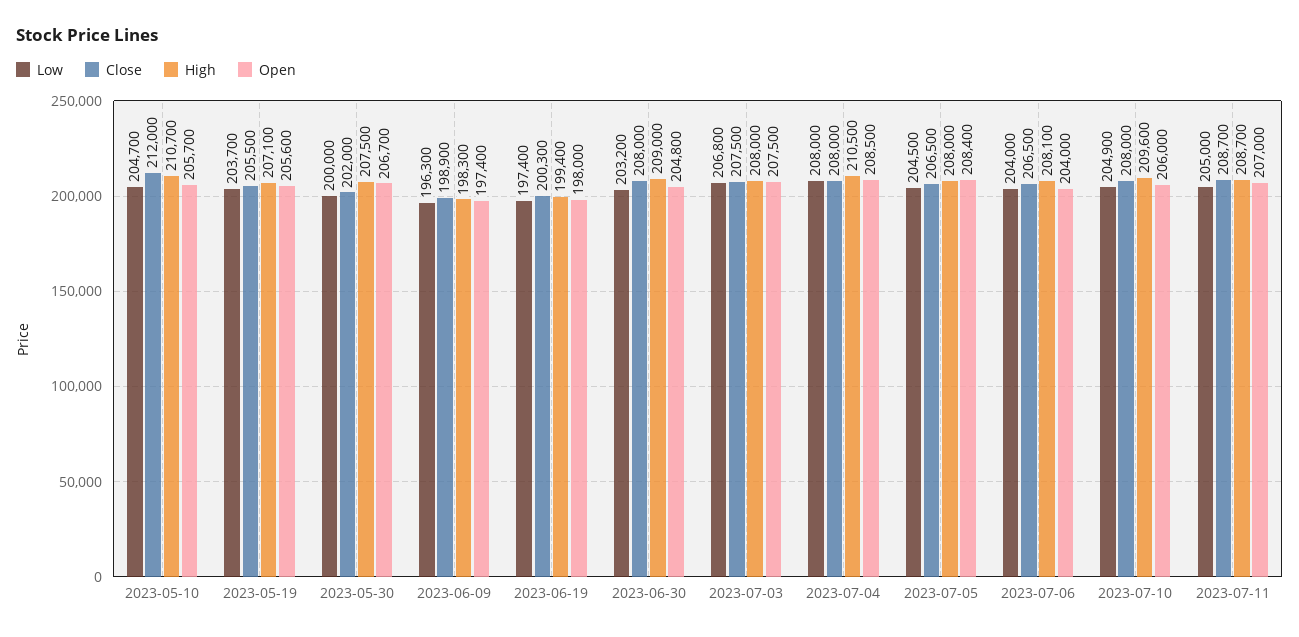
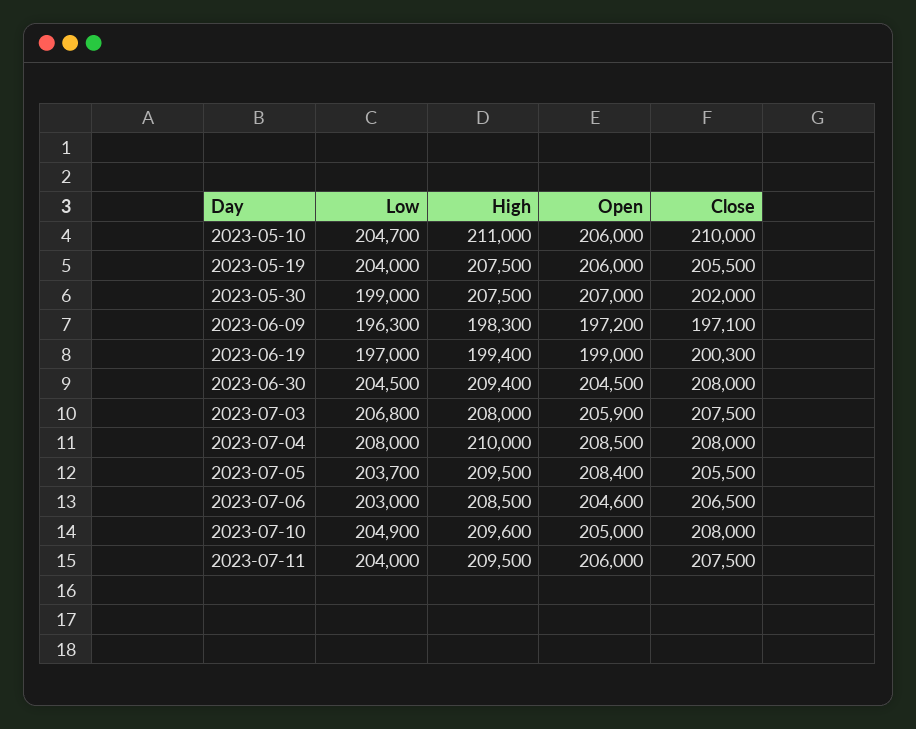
Close, 2023-05-10: 212000 -> 210000
High, 2023-05-10: 210700 -> 211000
Open, 2023-05-10: 205700 -> 206000
Low, 2023-05-19: 203700 -> 204000
High, 2023-05-19: 207100 -> 207500
Open, 2023-05-19: 205600 -> 206000
Low, 2023-05-30: 200000 -> 199000
Open, 2023-05-30: 206700 -> 207000
Close, 2023-06-09: 198900 -> 197100
Open, 2023-06-09: 197400 -> 197200
Low, 2023-06-19: 197400 -> 197000
Open, 2023-06-19: 198000 -> 199000
Low, 2023-06-30: 203200 -> 204500
High, 2023-06-30: 209000 -> 209400
Open, 2023-06-30: 204800 -> 204500
Open, 2023-07-03: 207500 -> 205900
High, 2023-07-04: 210500 -> 210000
Low, 2023-07-05: 204500 -> 203700
Close, 2023-07-05: 206500 -> 205500
High, 2023-07-05: 208000 -> 209500
Low, 2023-07-06: 204000 -> 203000
High, 2023-07-06: 208100 -> 208500
Open, 2023-07-06: 204000 -> 204600
Open, 2023-07-10: 206000 -> 205000
Low, 2023-07-11: 205000 -> 204000
Close, 2023-07-11: 208700 -> 207500
High, 2023-07-11: 208700 -> 209500
Open, 2023-07-11: 207000 -> 206000

